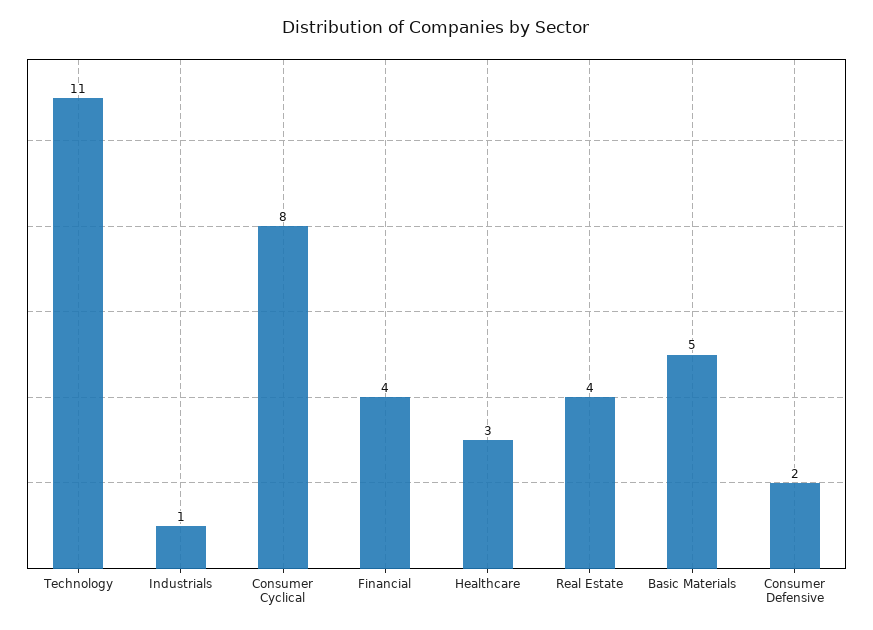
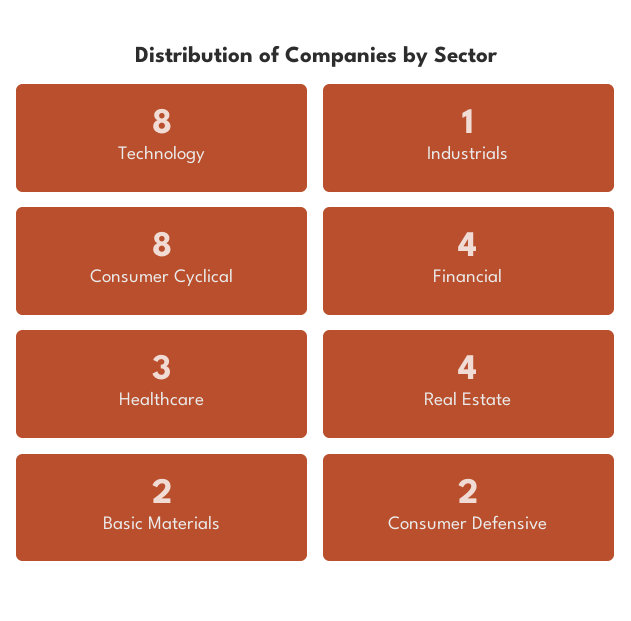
Technology: 11 -> 8
Basic Materials: 5 -> 2

